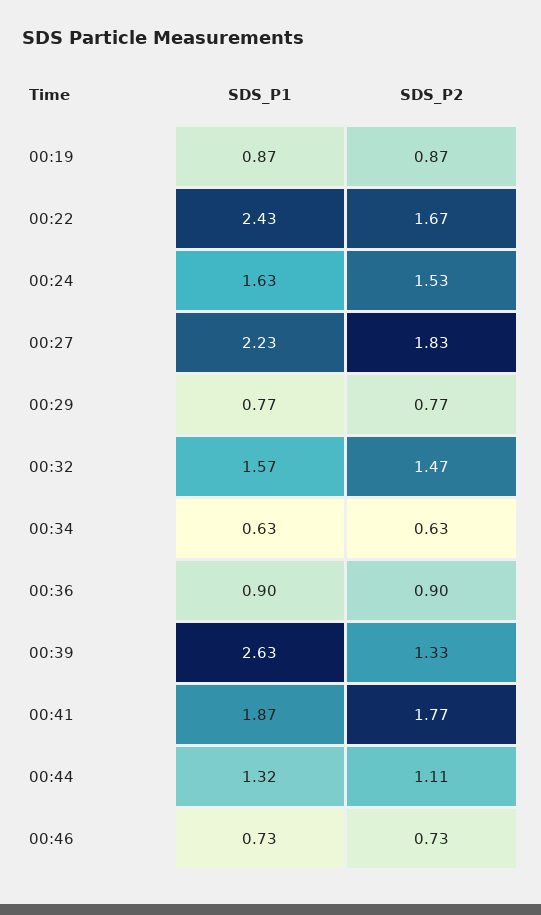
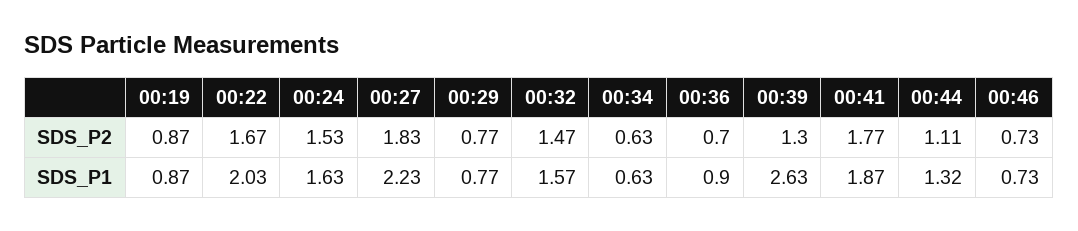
SDS_P1, 00:22: 2.43 -> 2.03
SDS_P2, 00:36: 0.9 -> 0.7
SDS_P2, 00:39: 1.33 -> 1.3

